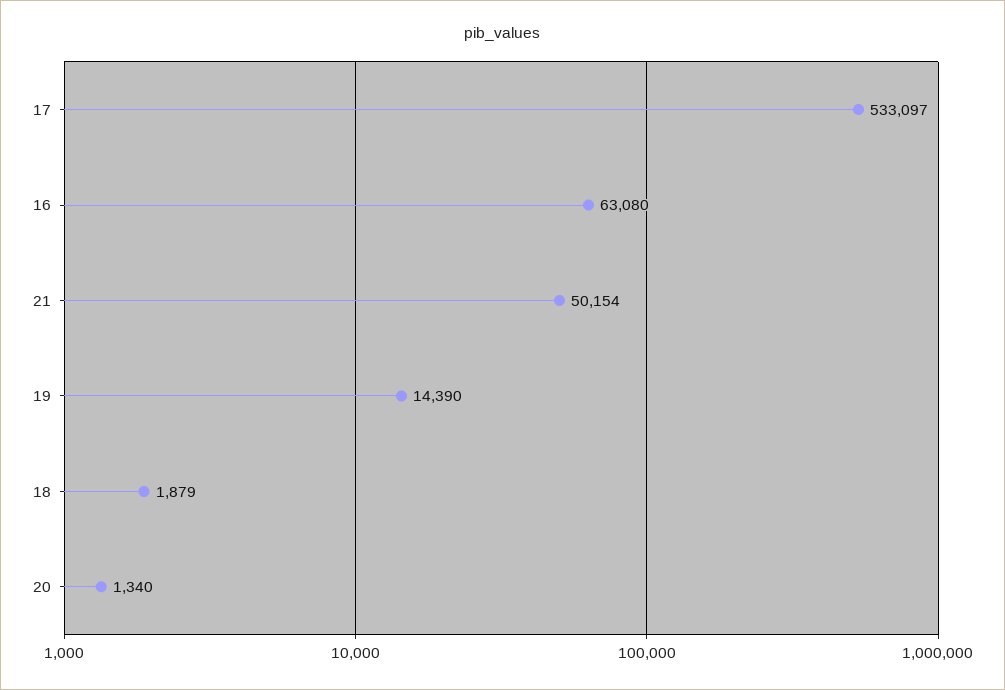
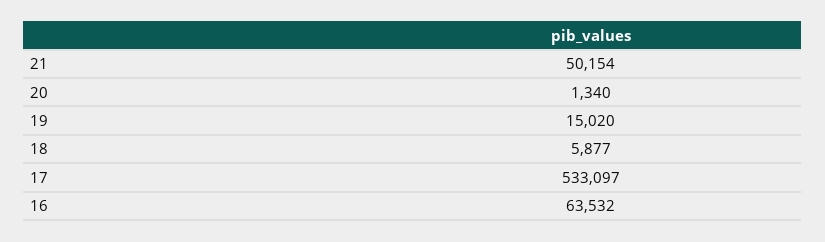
16: 63080 -> 63532
19: 14390 -> 15020
18: 1879 -> 5877

